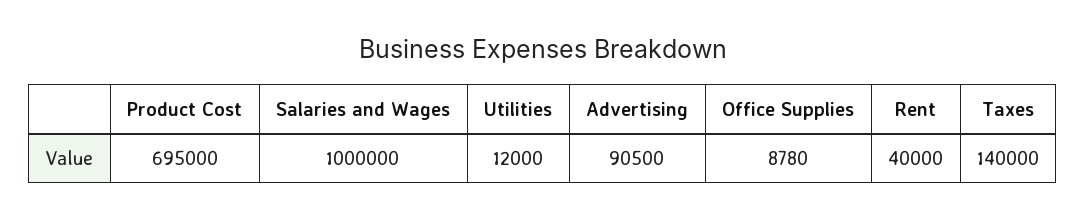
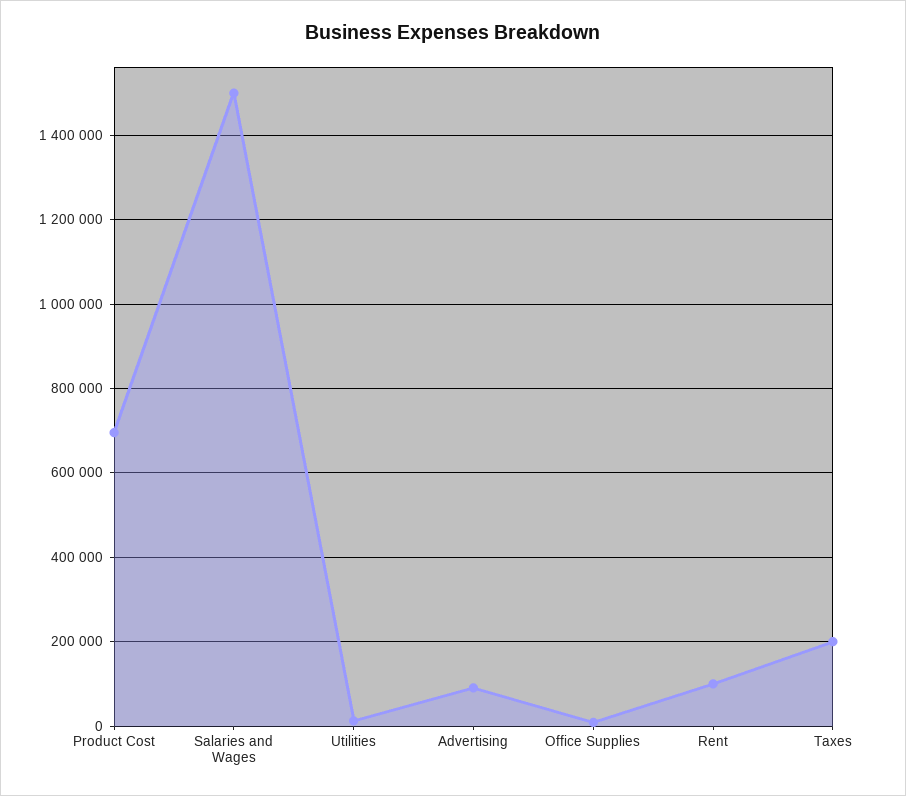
Salaries and Wages: 1000000 -> 1500000
Rent: 40000 -> 100000
Taxes: 140000 -> 200000

